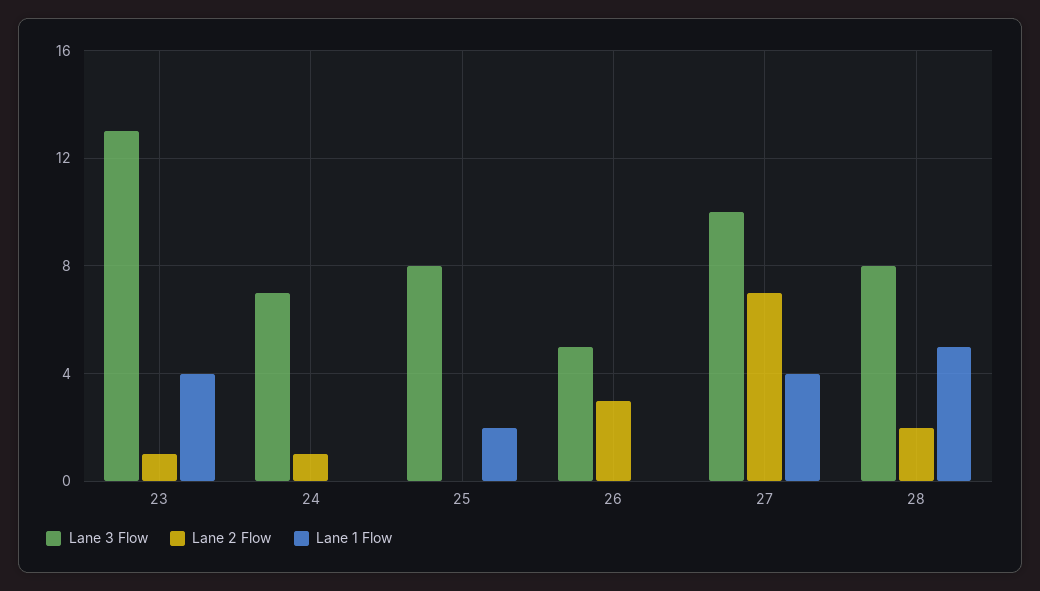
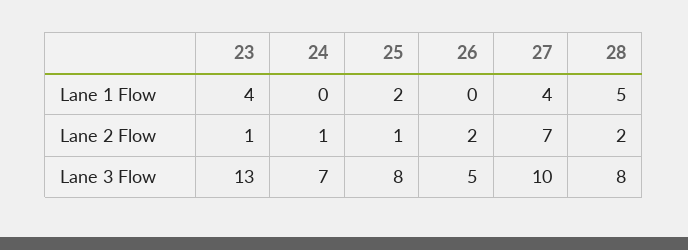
Lane 2 Flow, 25: 0 -> 1
Lane 2 Flow, 26: 3 -> 2

